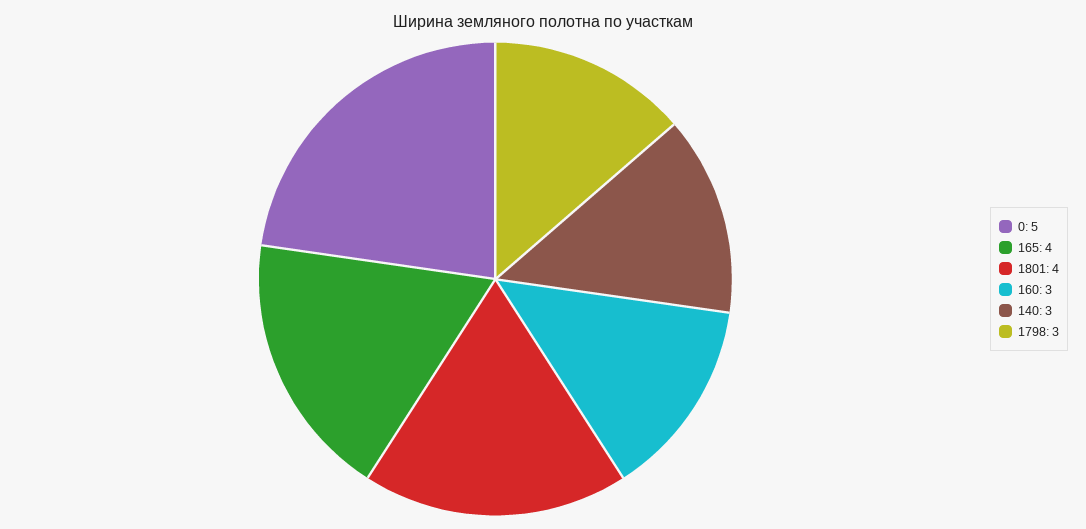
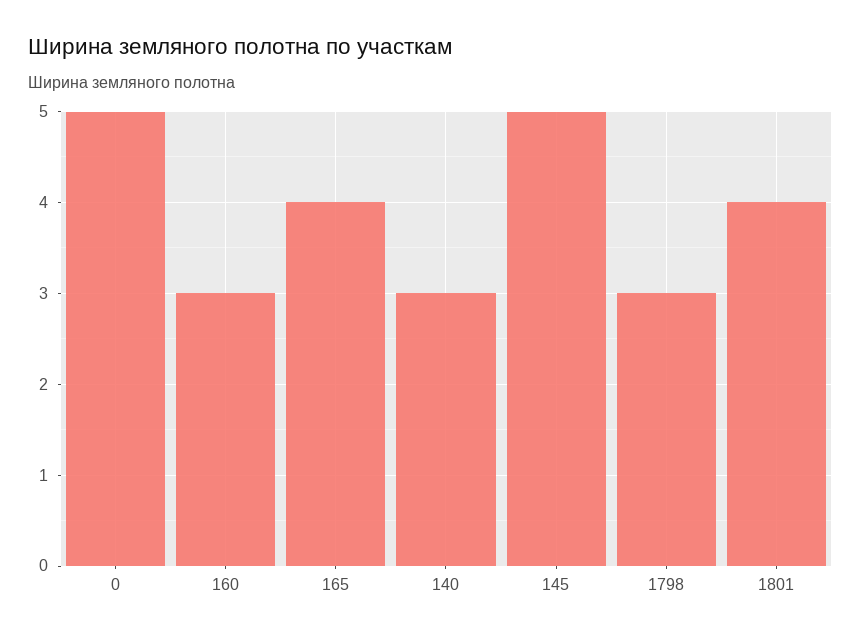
145: none -> 5

